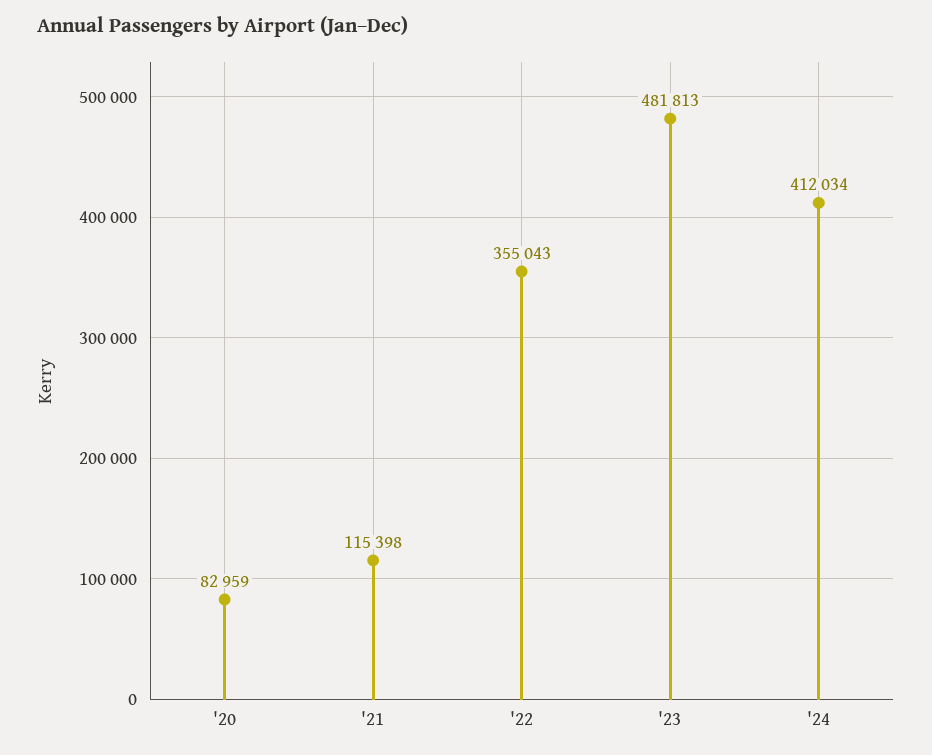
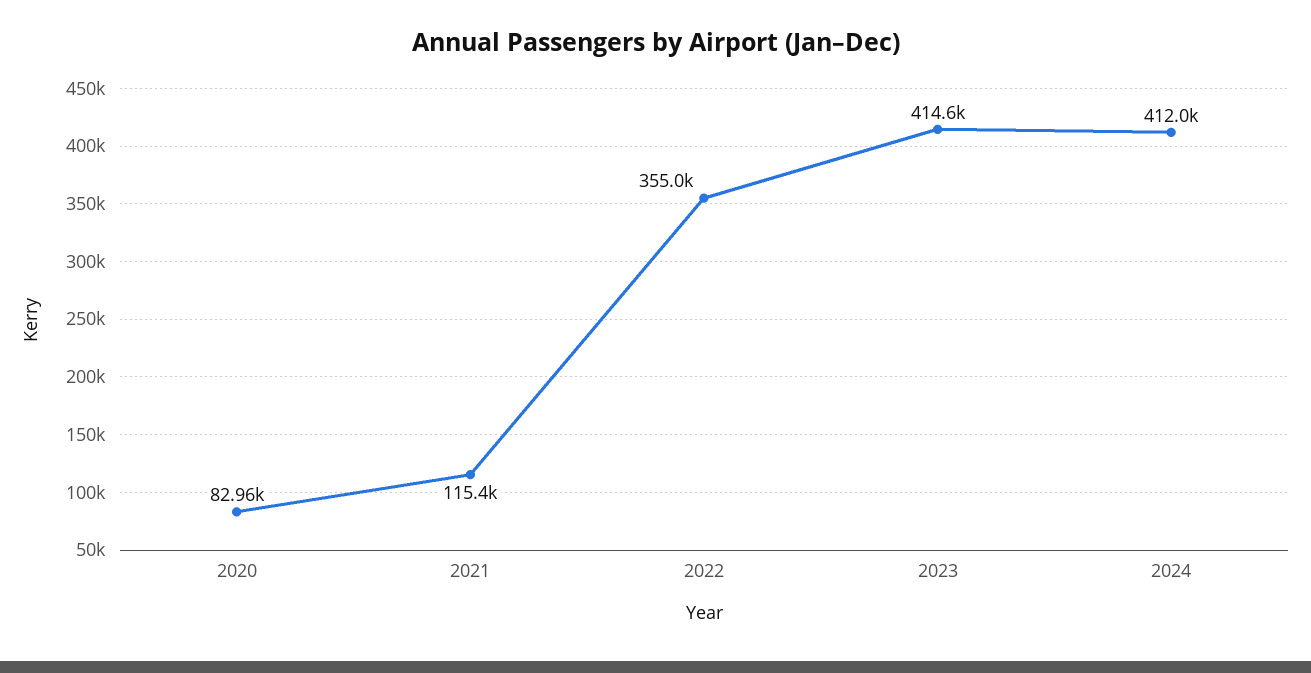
'23: 481813 -> 414600

